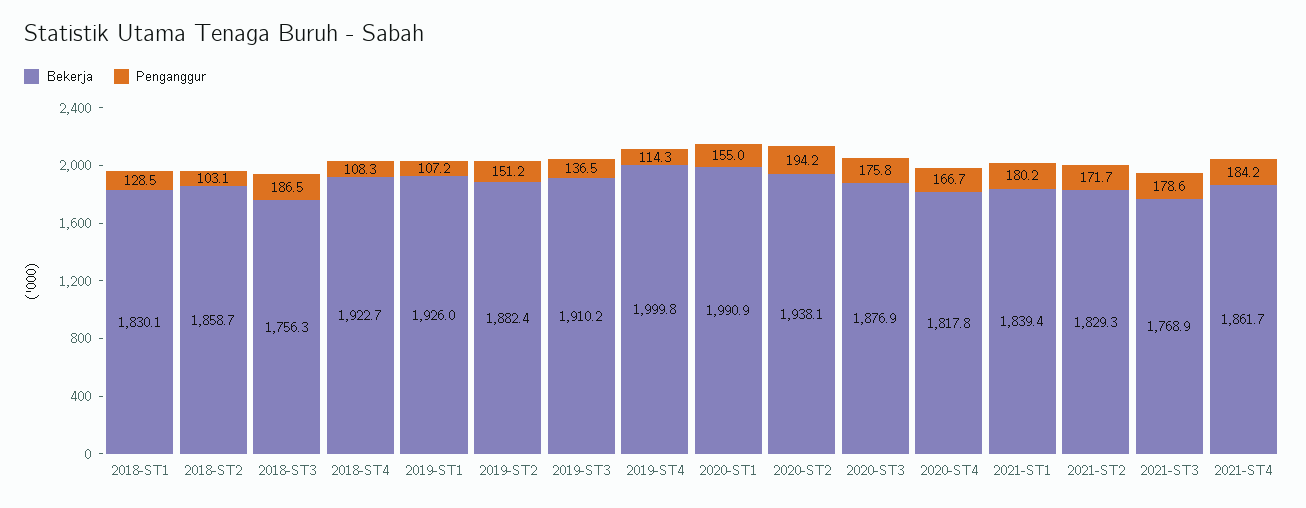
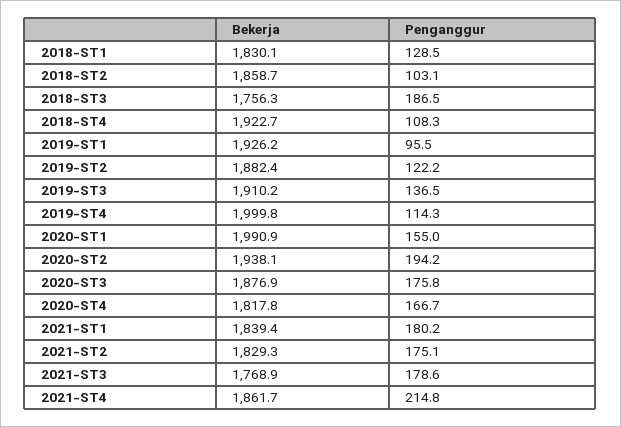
Bekerja, 2019-ST1: 1926 -> 1926.2
Penganggur, 2019-ST1: 107.2 -> 95.5
Penganggur, 2019-ST2: 151.2 -> 122.2
Penganggur, 2021-ST2: 171.7 -> 175.1
Penganggur, 2021-ST4: 184.2 -> 214.8

